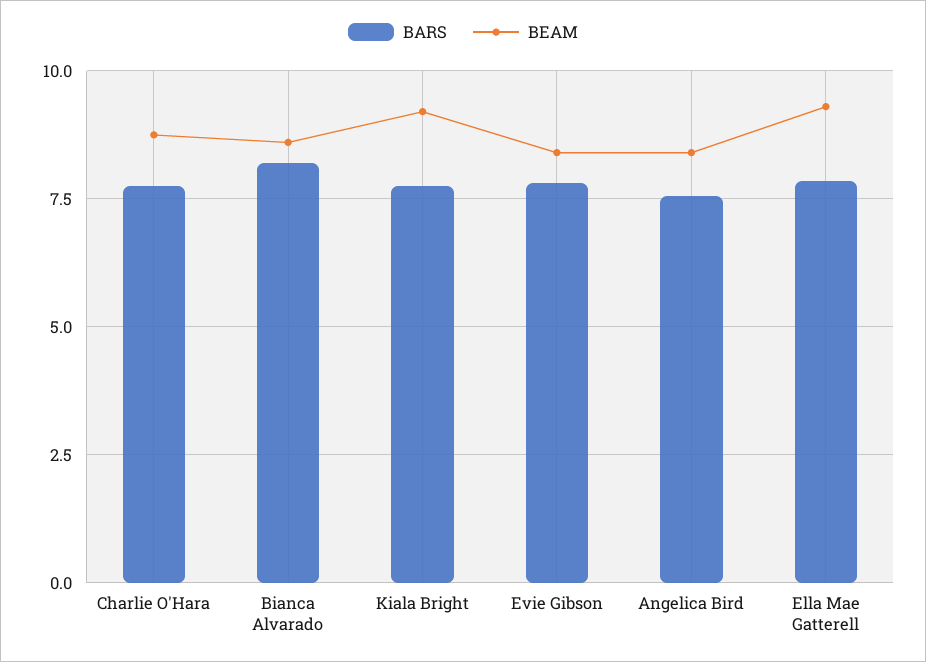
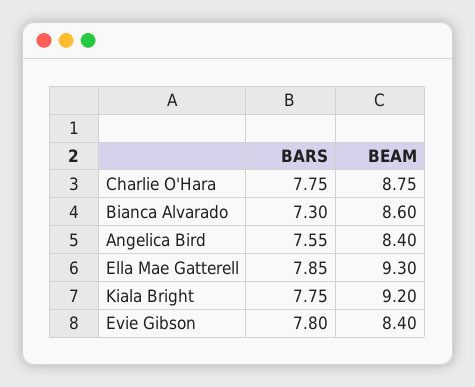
BARS, Bianca Alvarado: 8.25 -> 7.3

